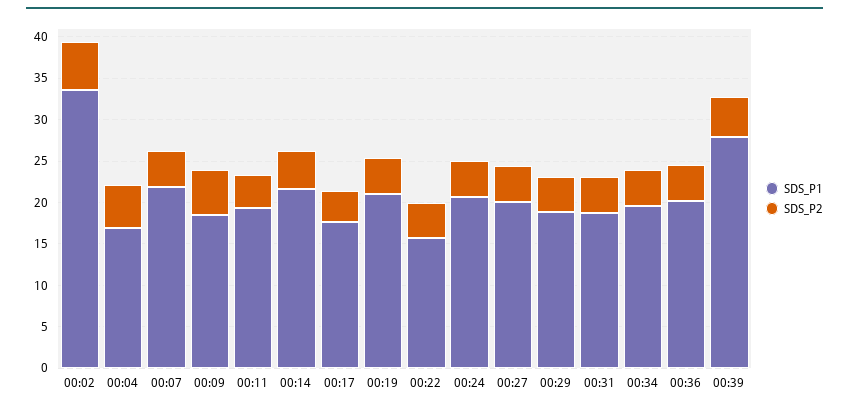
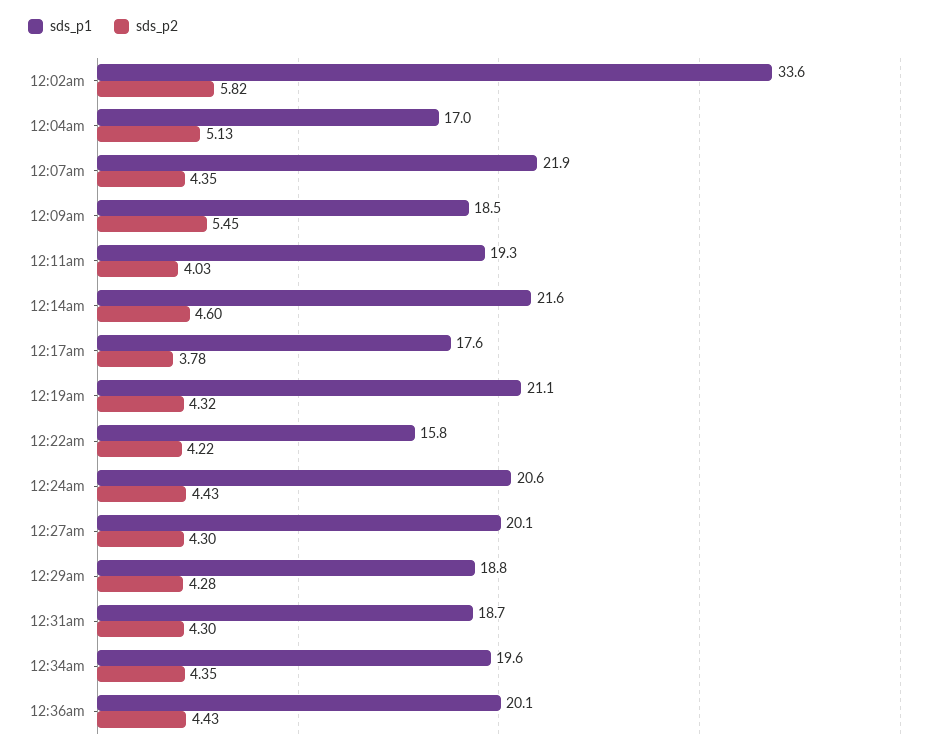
SDS_P1, 00:39: 28 -> none
SDS_P2, 00:39: 5 -> none

